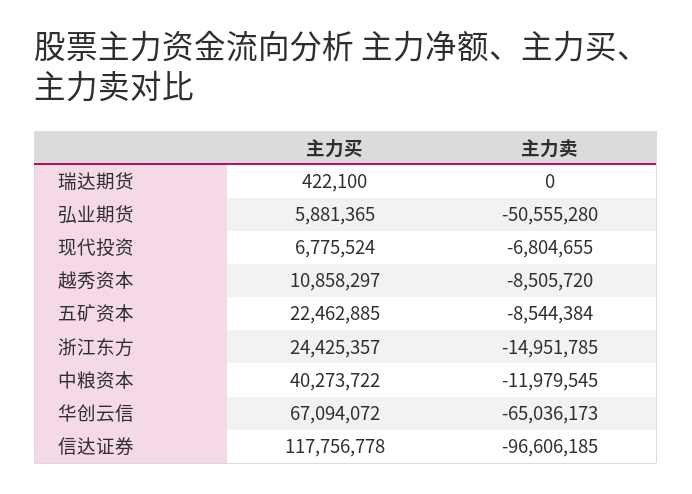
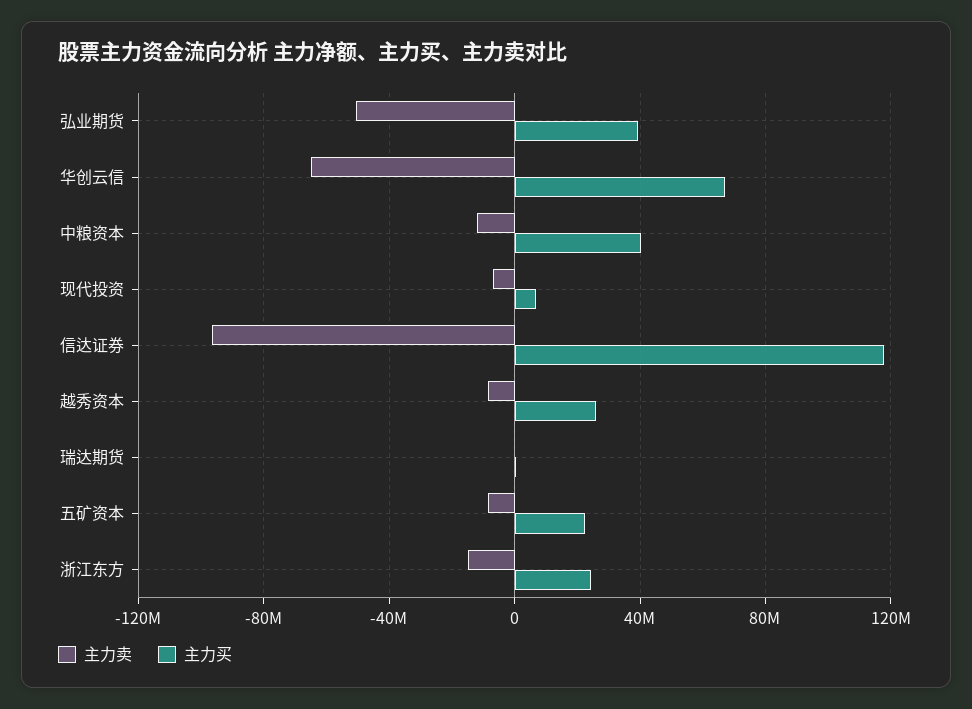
主力买, 弘业期货: 5881365 -> 40000000
主力买, 越秀资本: 10858297 -> 25000000

